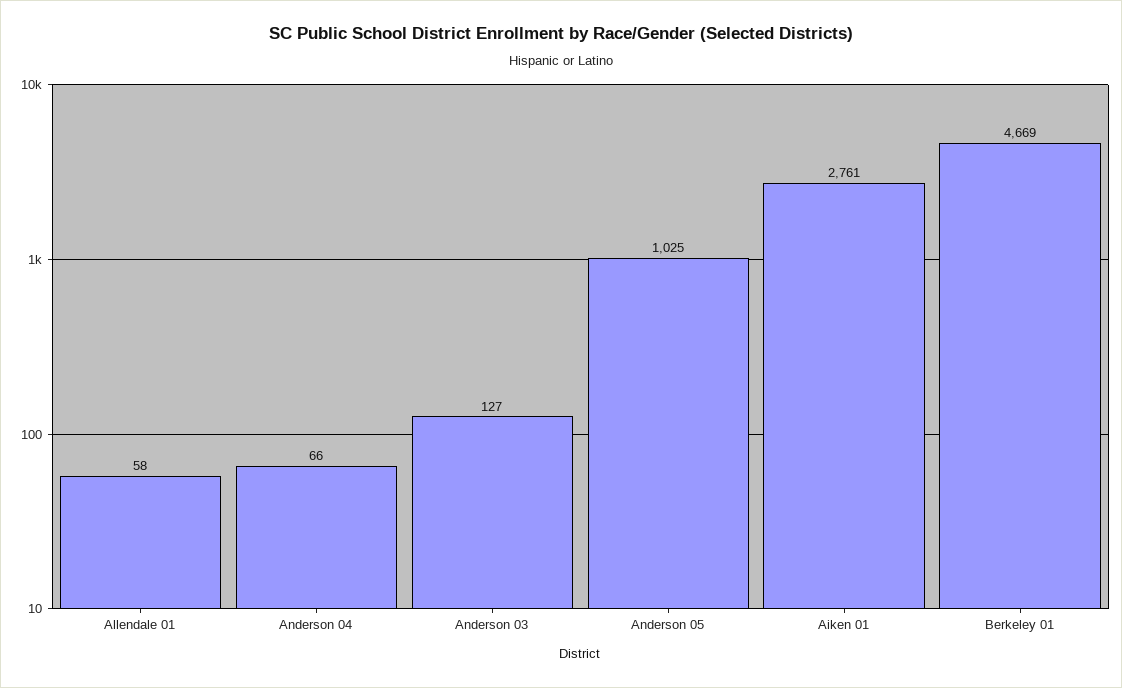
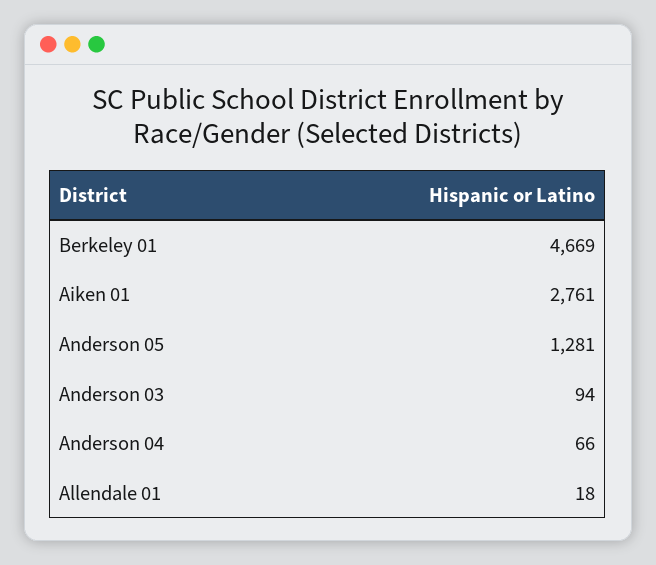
Allendale 01: 58 -> 18
Anderson 03: 127 -> 94
Anderson 05: 1025 -> 1281

